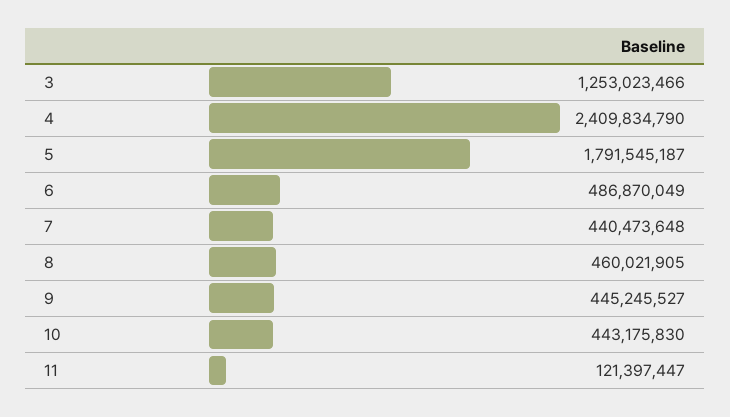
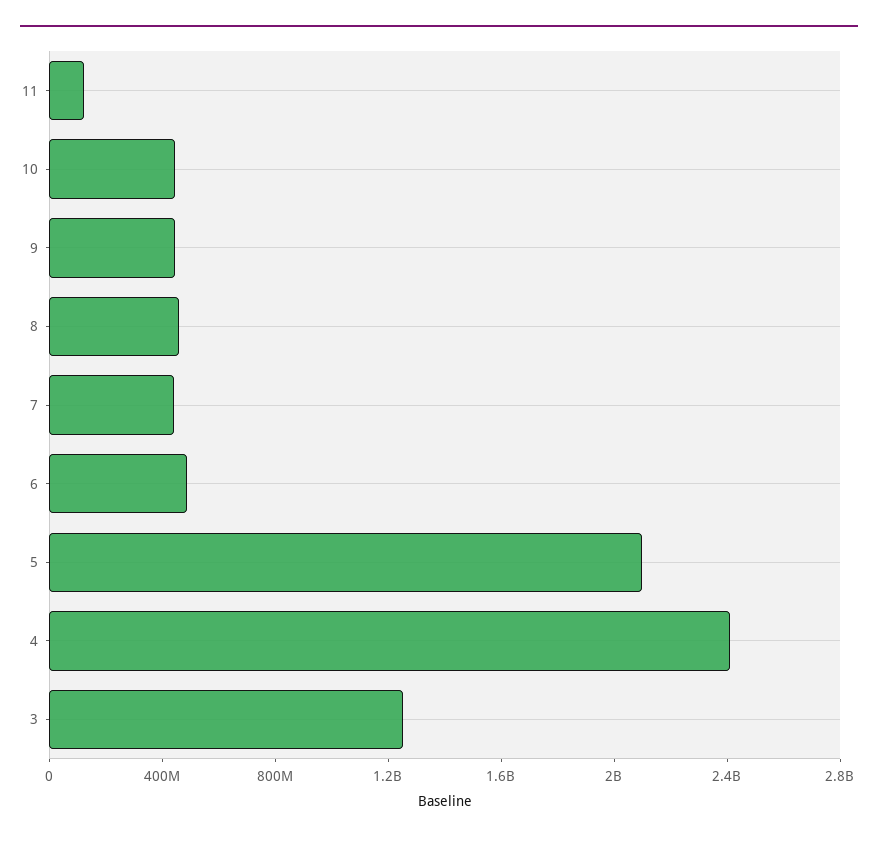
5: 1791545187 -> 2100000000

